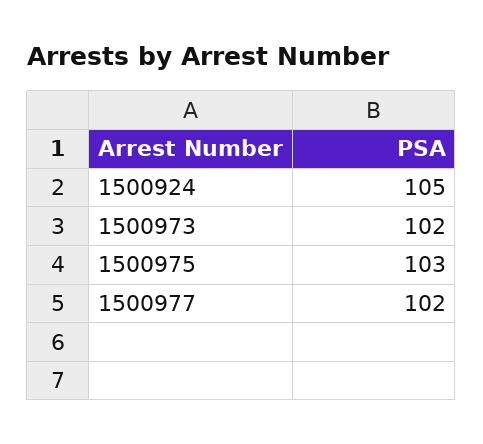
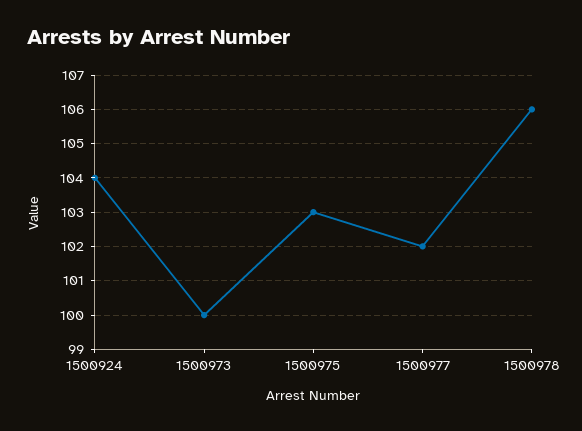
1500924: 105 -> 104
1500973: 102 -> 100
1500978: none -> 106

